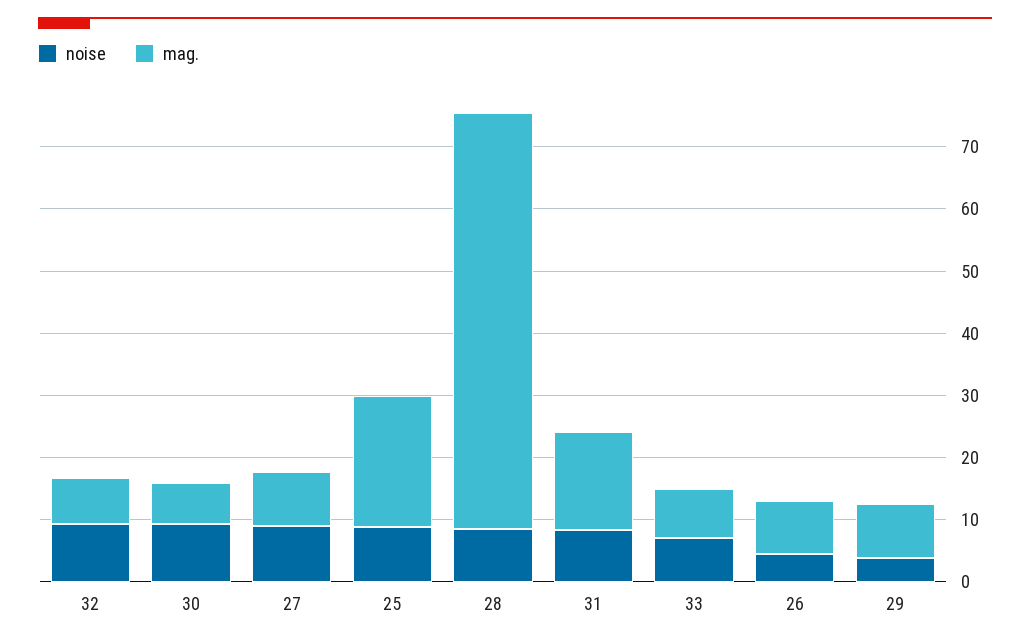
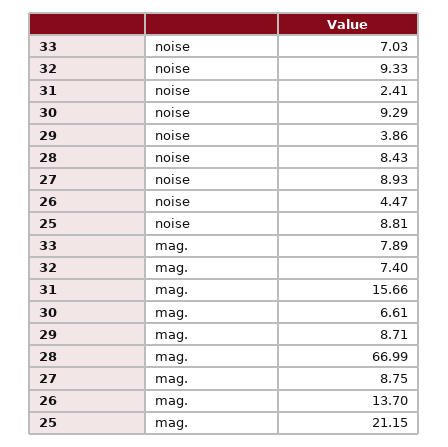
noise, 31: 8 -> 2.41
mag., 26: 8 -> 13.7

